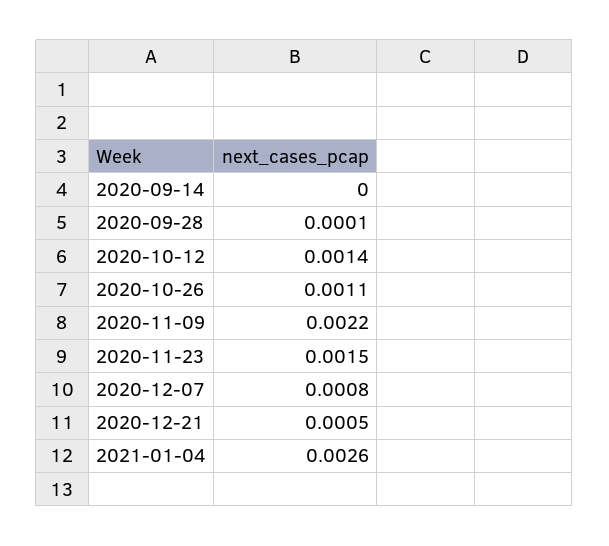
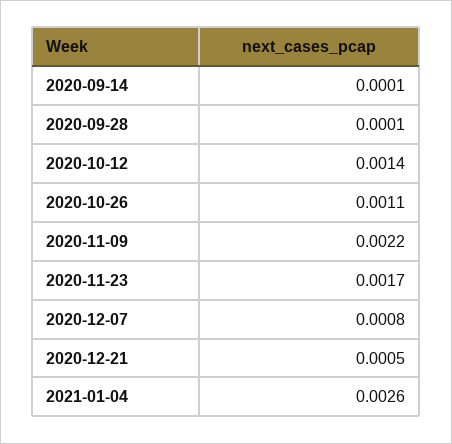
2020-09-14: 0 -> 0.0001
2020-11-23: 0.0015 -> 0.0017

